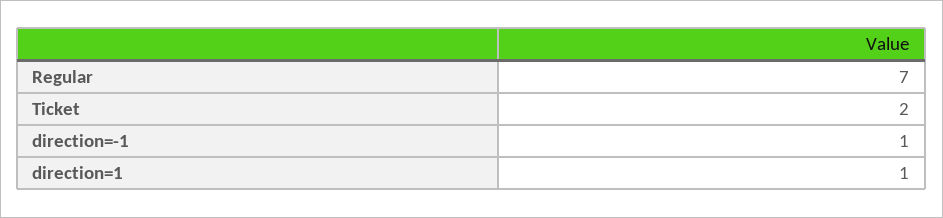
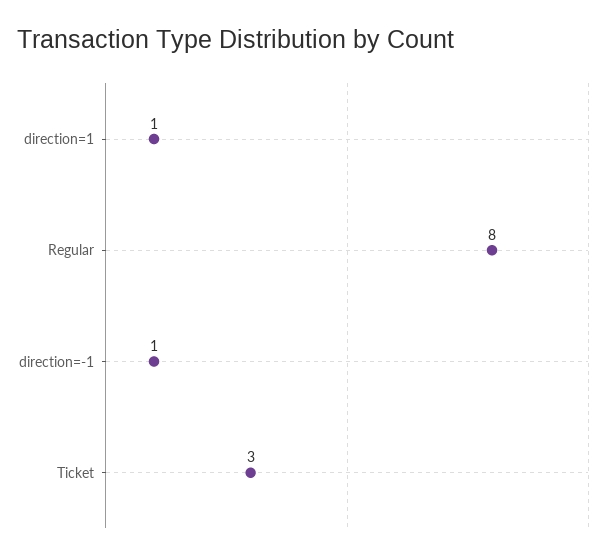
Regular: 7 -> 8
Ticket: 2 -> 3

